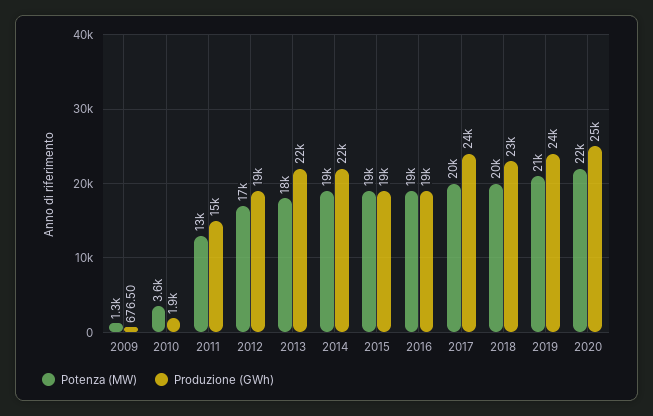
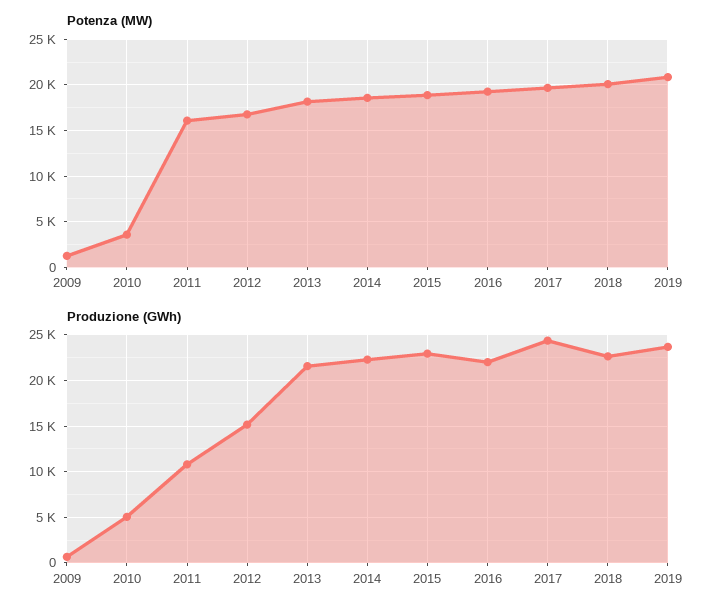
Produzione (GWh), 2010: 1900 -> 5000
Potenza (MW), 2011: 13000 -> 16000
Produzione (GWh), 2011: 15000 -> 11000
Produzione (GWh), 2012: 19000 -> 15000
Produzione (GWh), 2015: 19000 -> 23000
Produzione (GWh), 2016: 19000 -> 22000
Potenza (MW), 2020: 22000 -> none
Produzione (GWh), 2020: 25000 -> none

